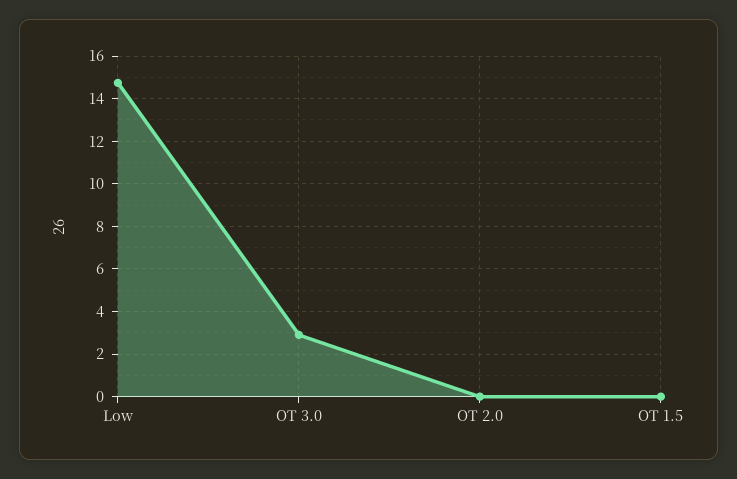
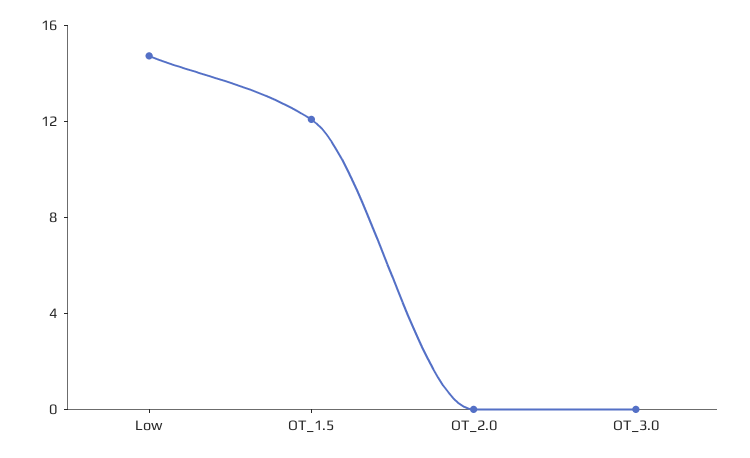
OT 3.0: 3 -> 0
OT 1.5: 0 -> 12

